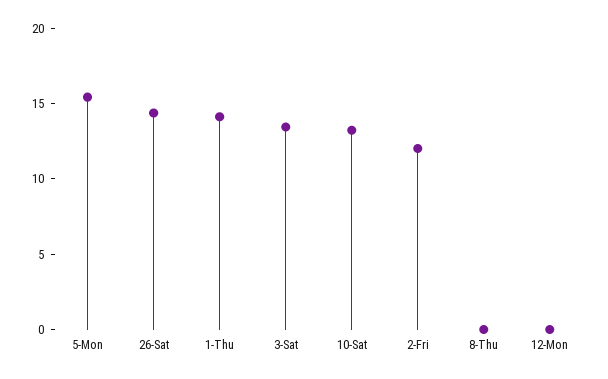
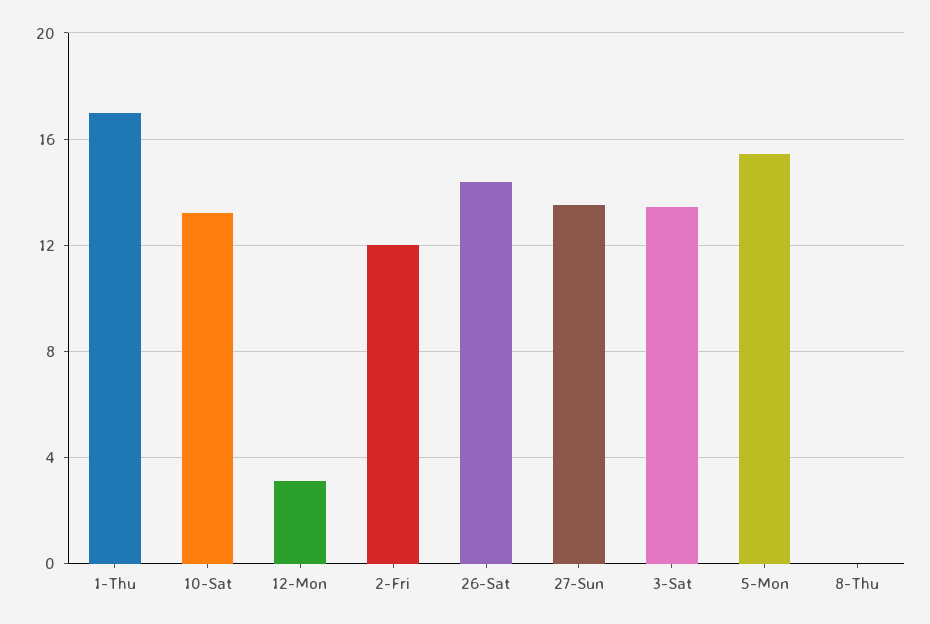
1-Thu: 14 -> 17
12-Mon: 0 -> 3
27-Sun: none -> 13.5

